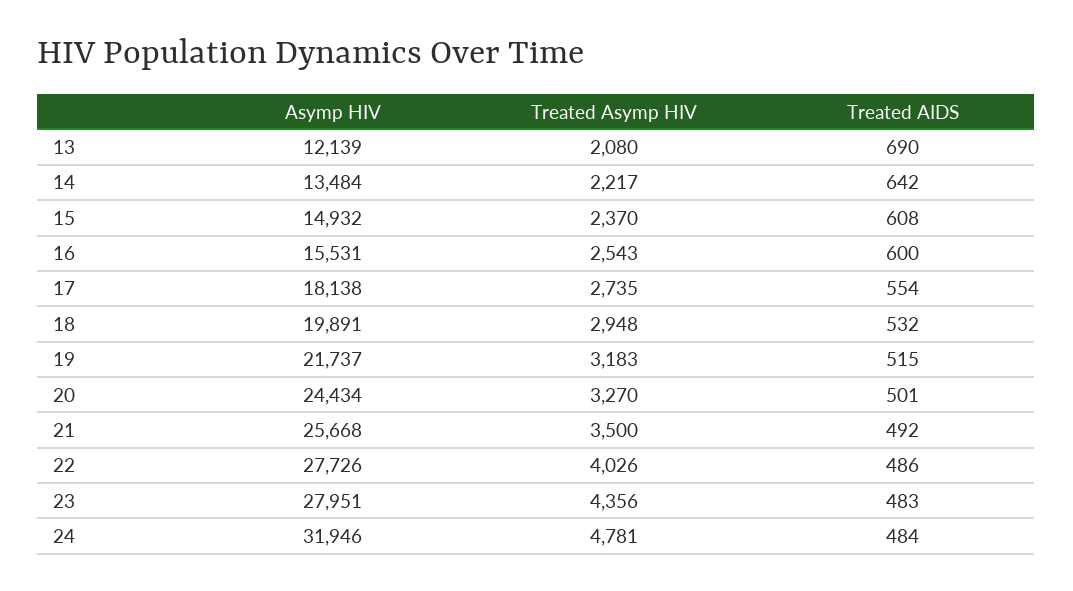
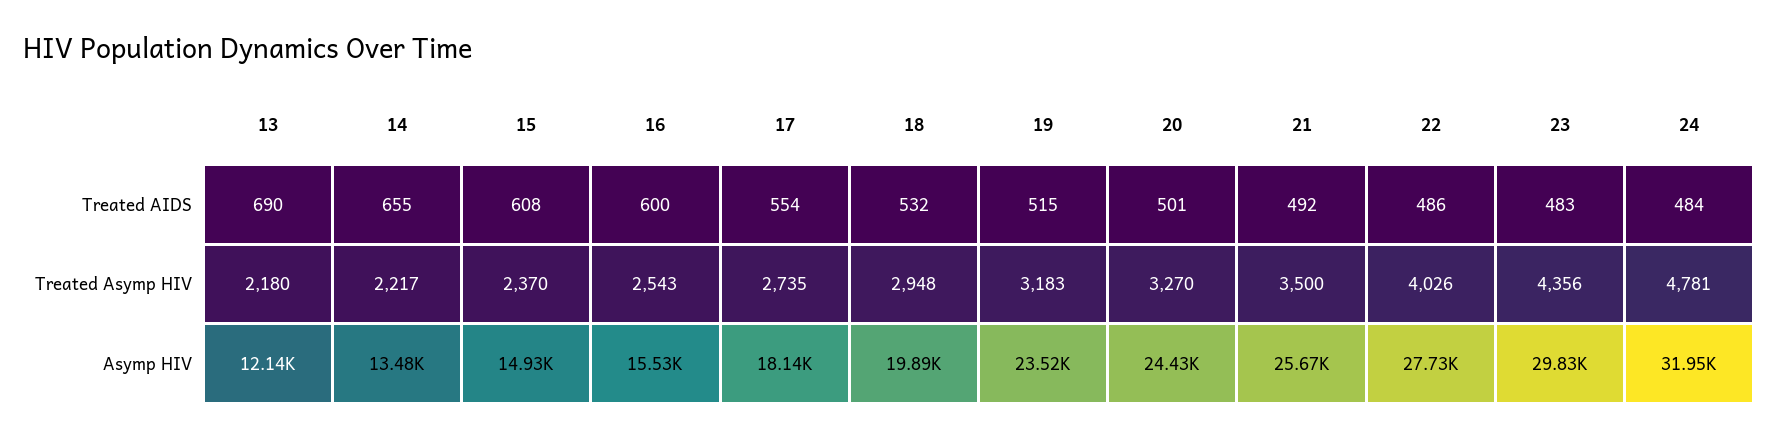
Treated Asymp HIV, 13: 2080 -> 2180
Treated AIDS, 14: 642 -> 655
Asymp HIV, 19: 21737 -> 23520
Asymp HIV, 23: 27951 -> 29830

